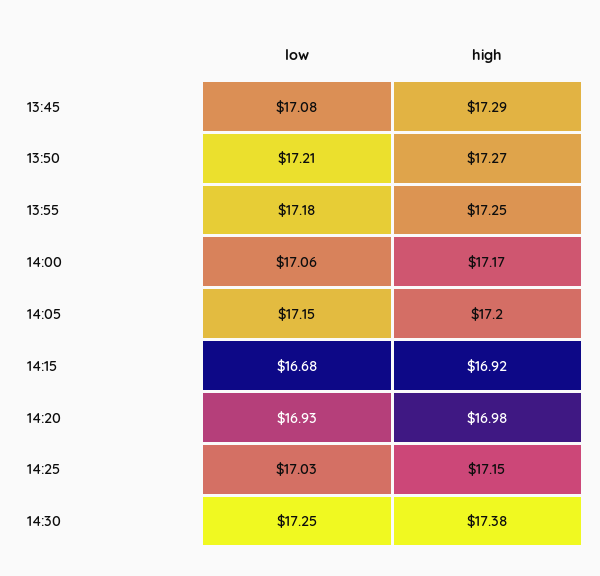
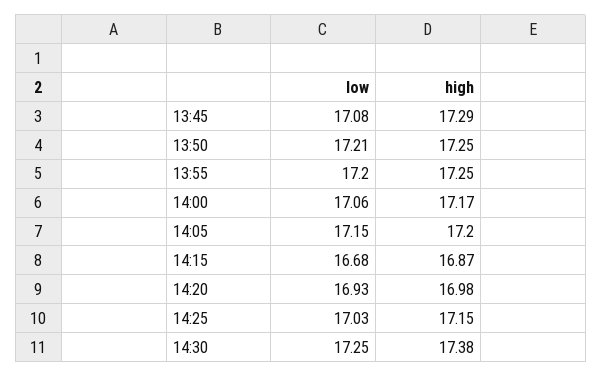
high, 13:50: 17.27 -> 17.25
low, 13:55: 17.18 -> 17.2
high, 14:15: 16.92 -> 16.87

